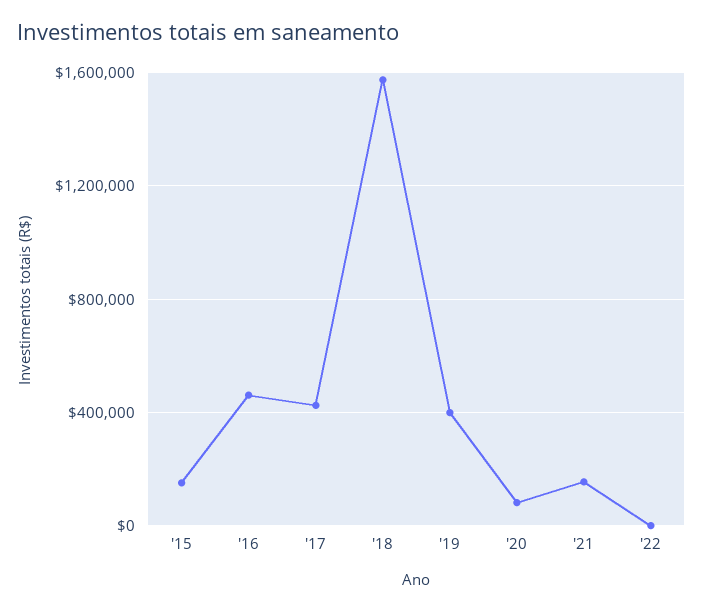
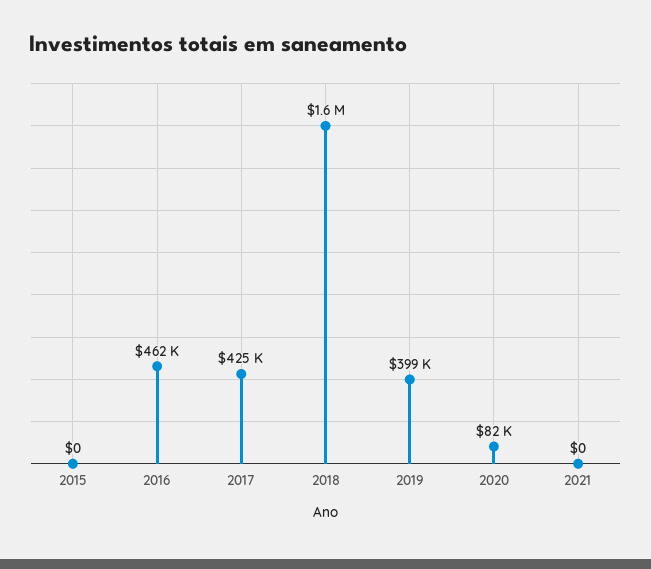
'15: 150000 -> 0
'21: 150000 -> 0
'22: 0 -> none

